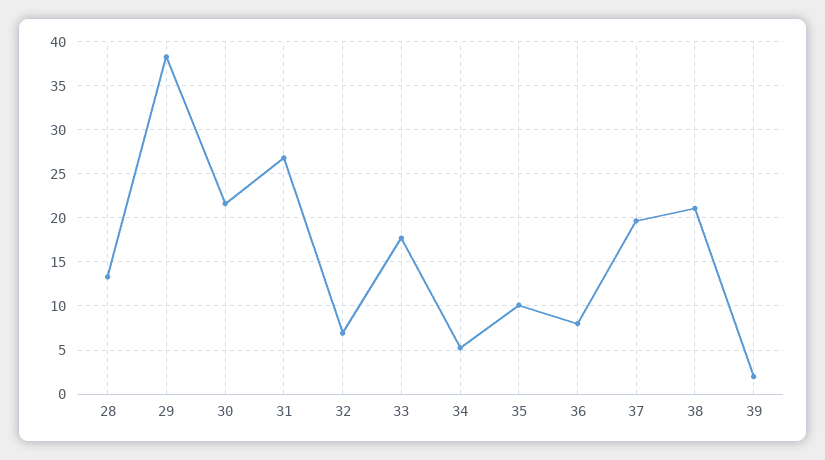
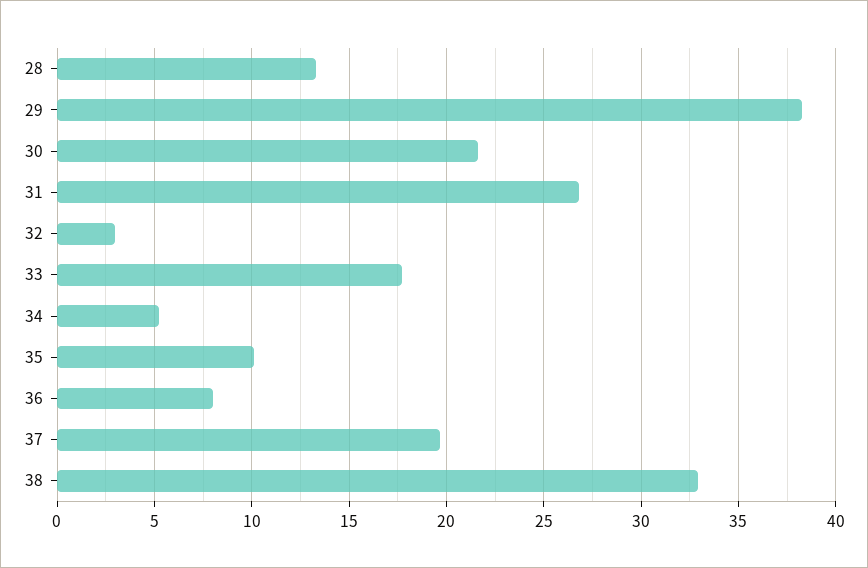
32: 7 -> 3
38: 21 -> 33
39: 2 -> none

